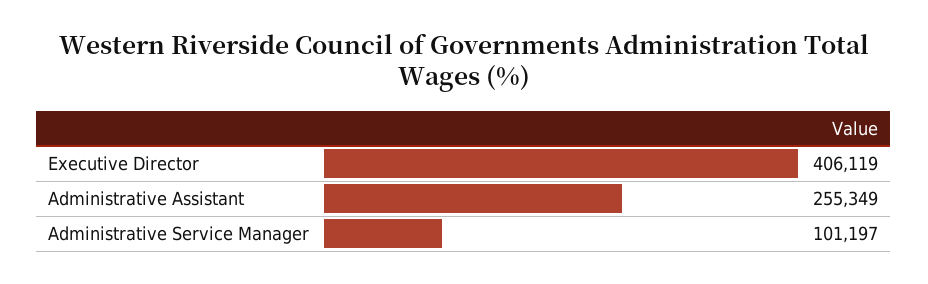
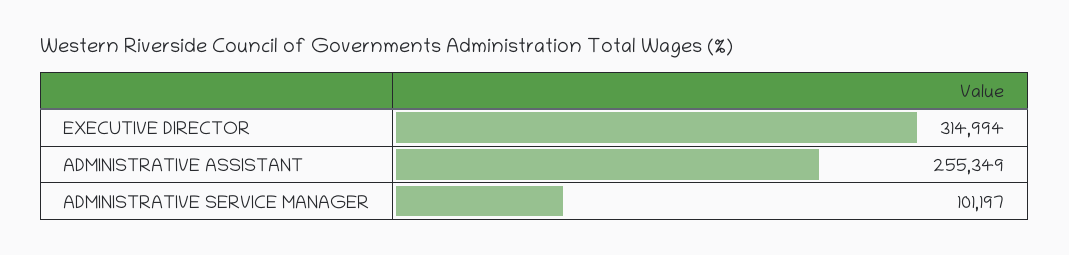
Executive Director: 406119 -> 314994

